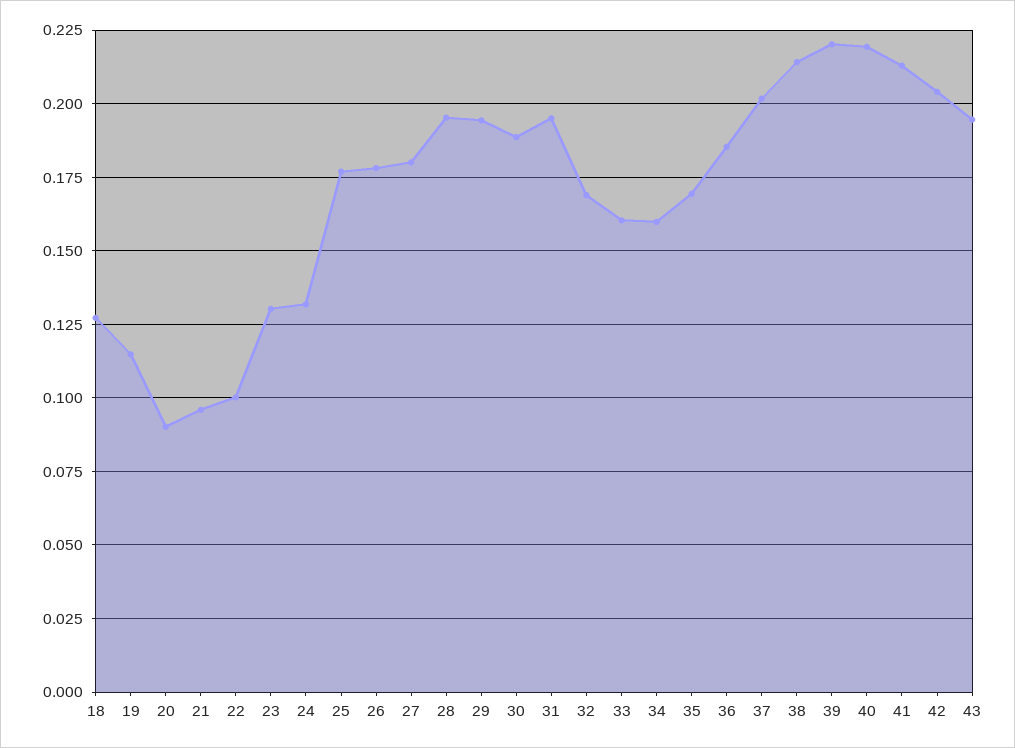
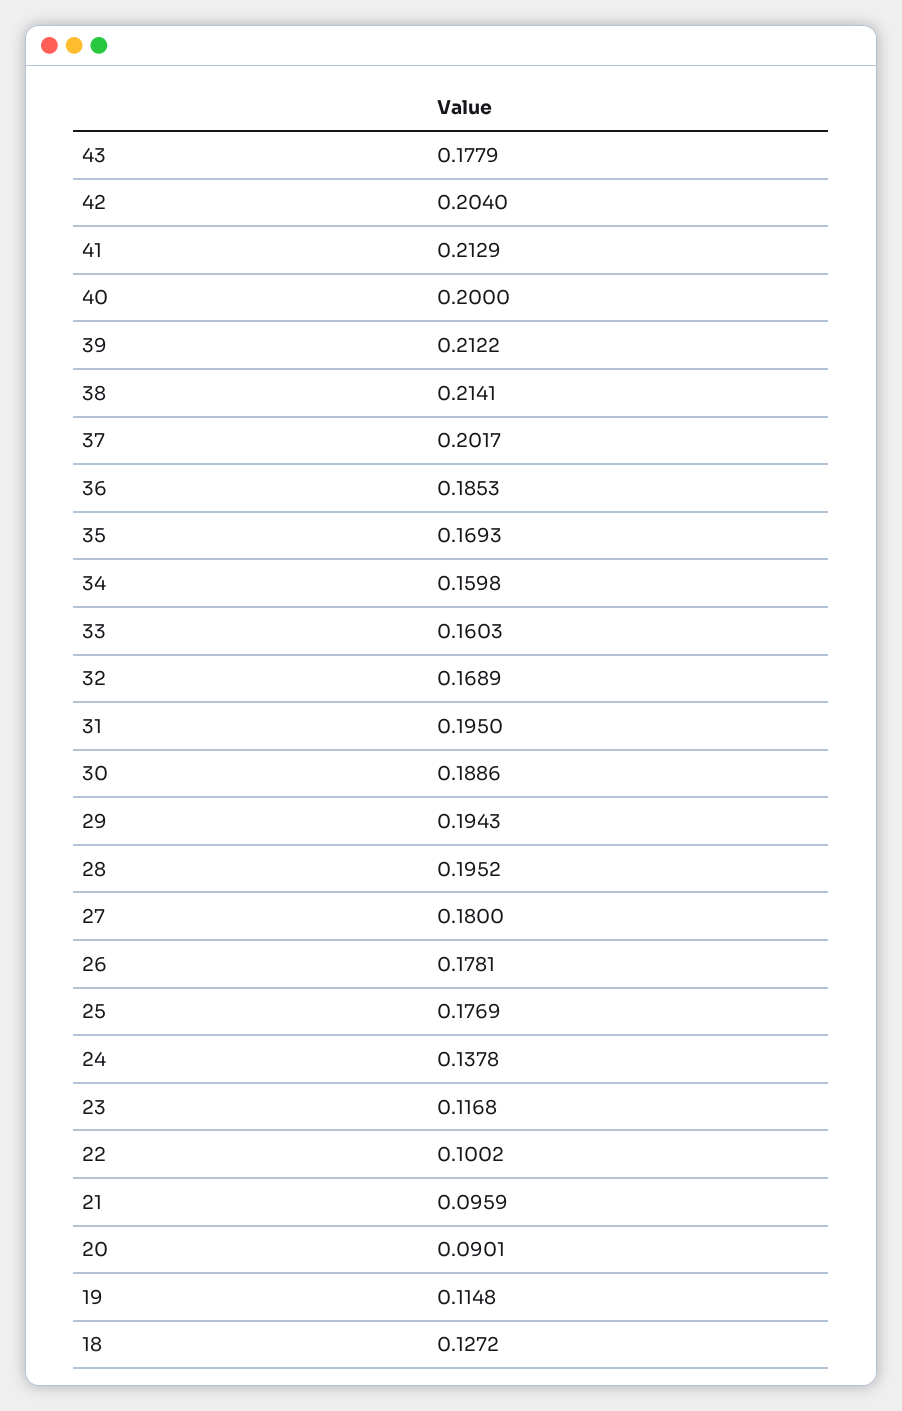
23: 0.13 -> 0.1168
24: 0.1325 -> 0.1378
39: 0.22 -> 0.2122
40: 0.22 -> 0.2
43: 0.195 -> 0.1779

